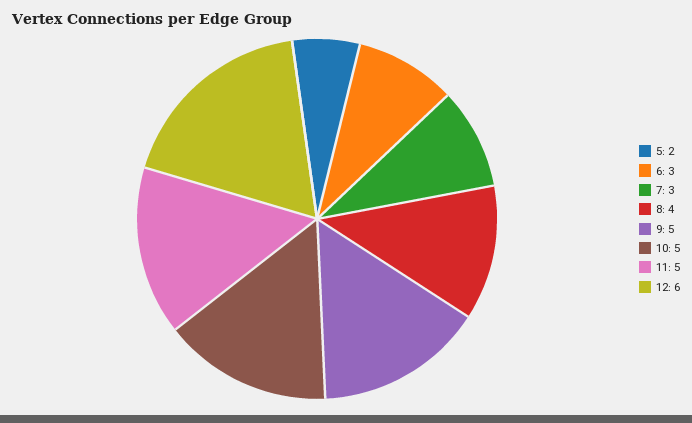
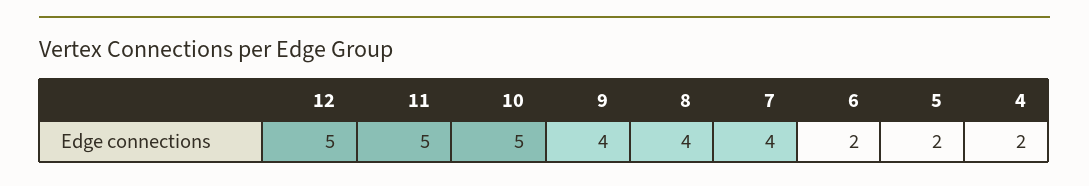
6: 3 -> 2
7: 3 -> 4
9: 5 -> 4
12: 6 -> 5
4: none -> 2

